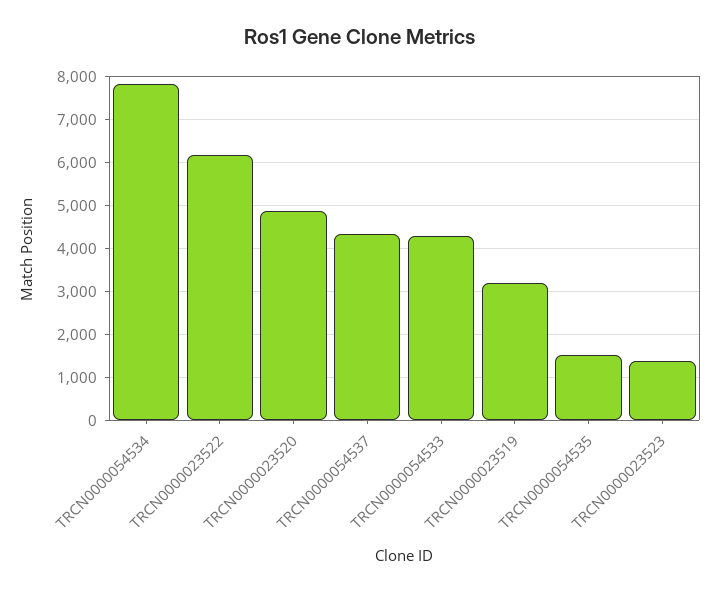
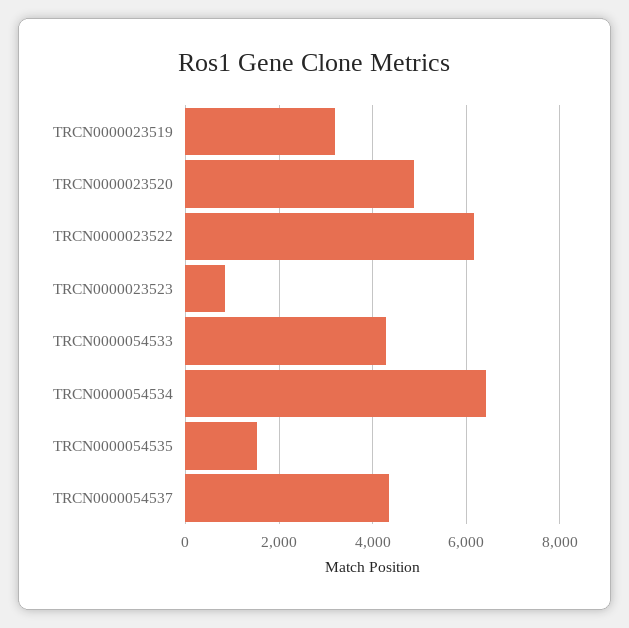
TRCN0000054534: 7800 -> 6400
TRCN0000023523: 1400 -> 800

